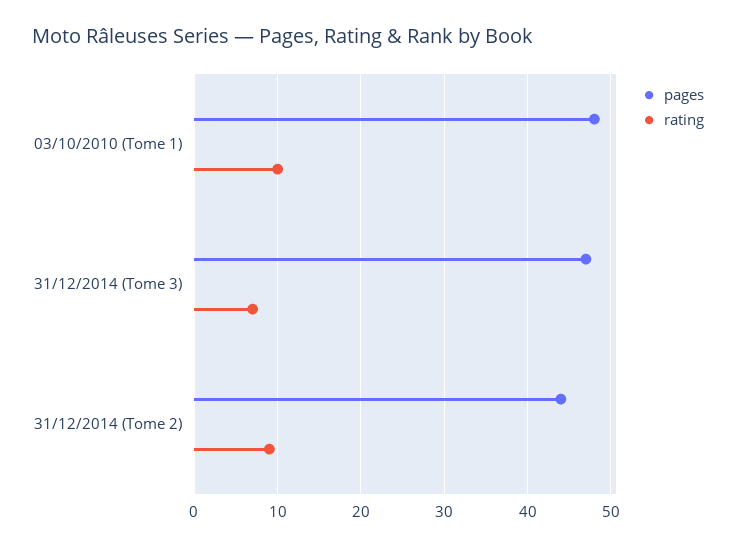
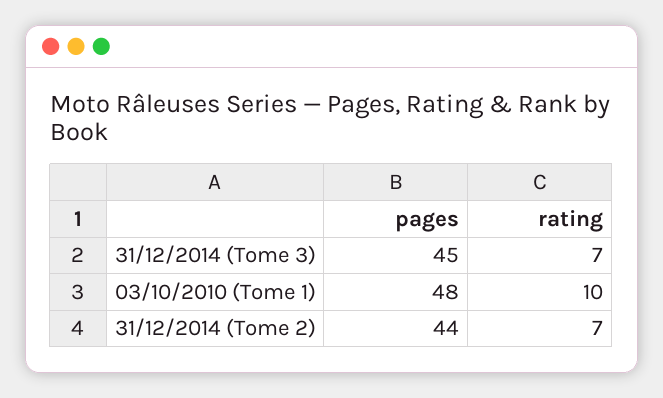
pages, 31/12/2014 (Tome 3): 47 -> 45
rating, 31/12/2014 (Tome 2): 9 -> 7

